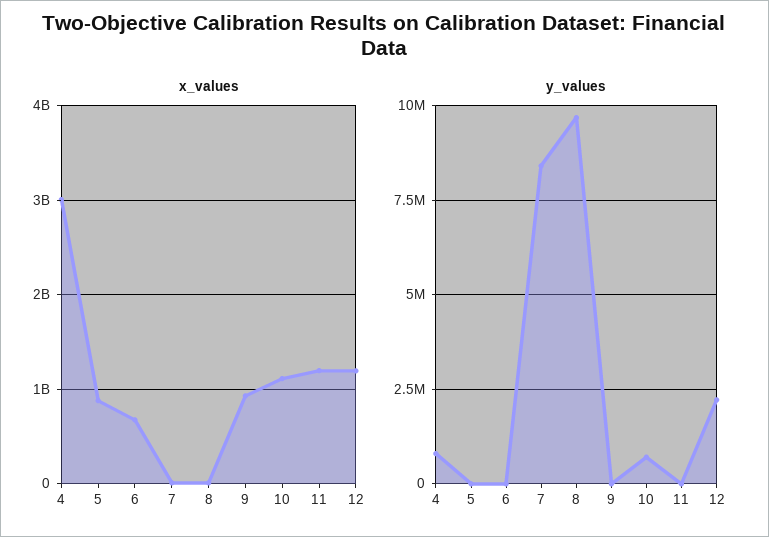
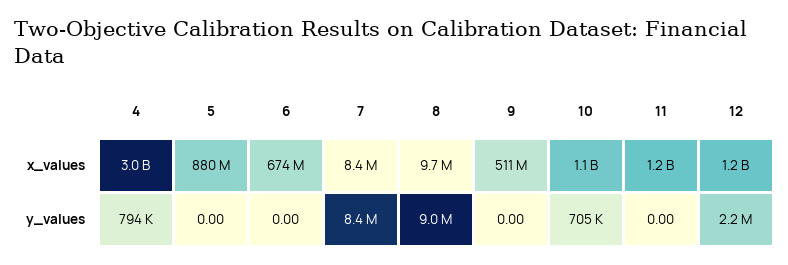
x_values, 9: 900000000 -> 511000000
y_values, 8: 9750000 -> 9000000

